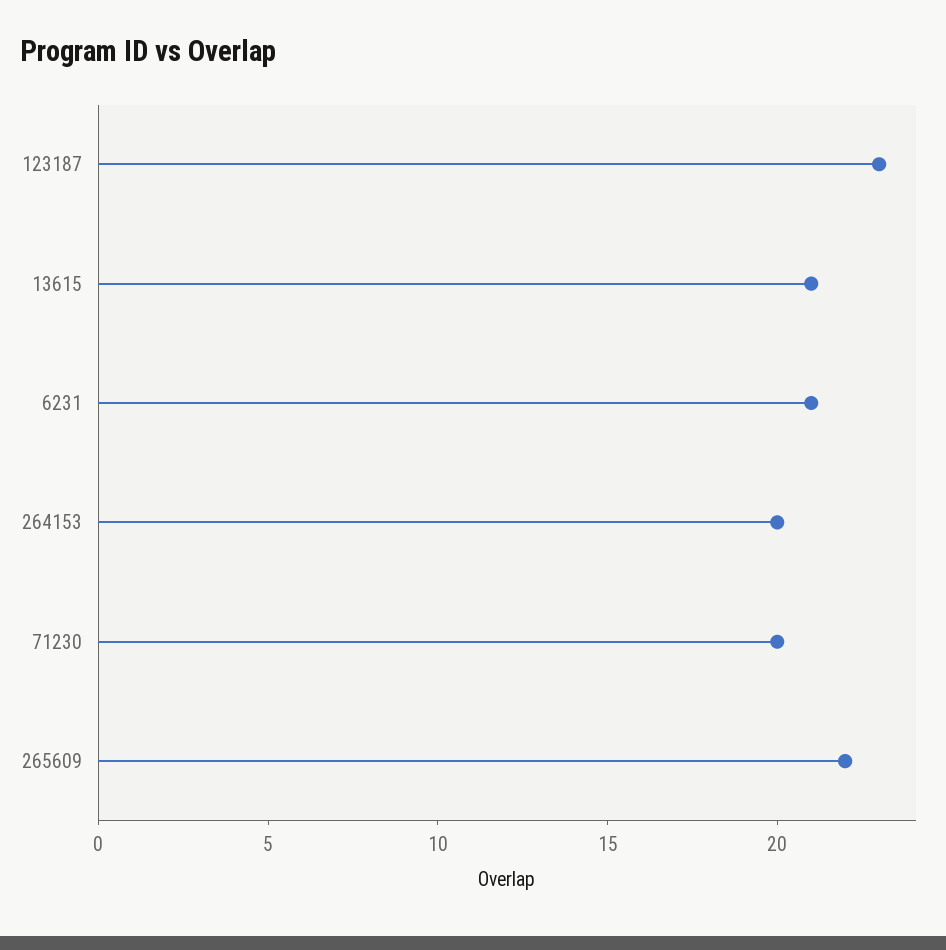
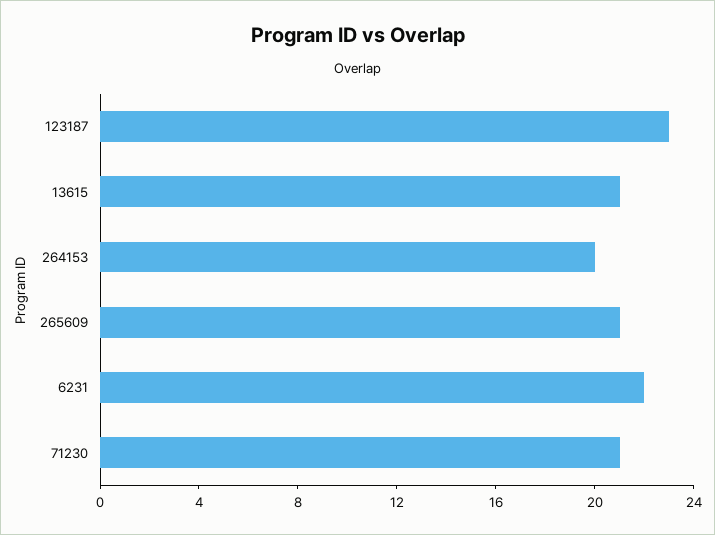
6231: 21 -> 22
71230: 20 -> 21
265609: 22 -> 21

